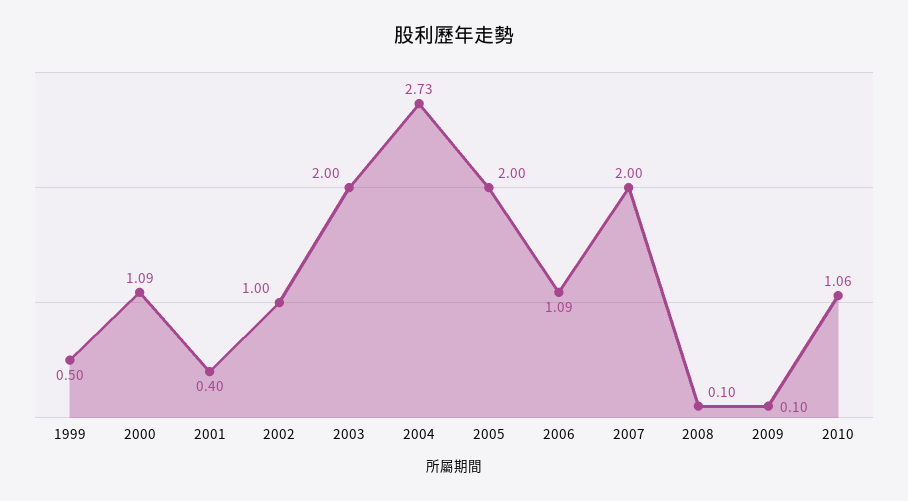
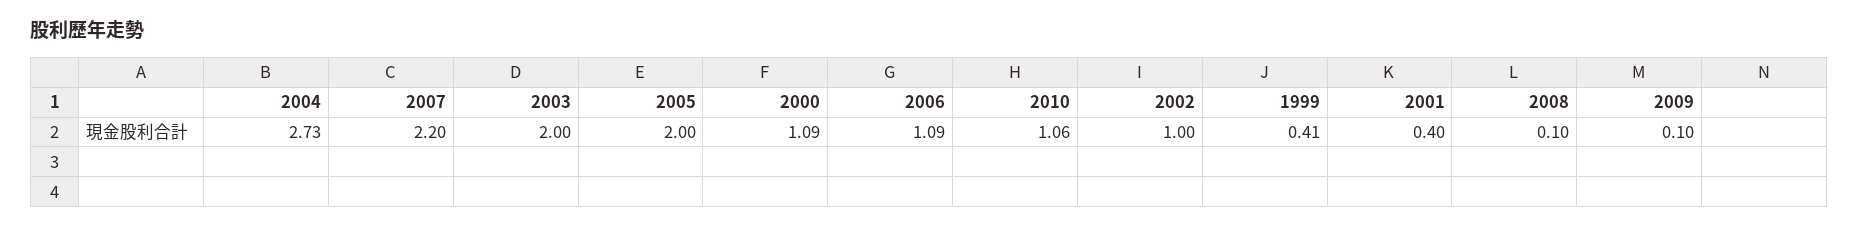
1999: 0.5 -> 0.41
2007: 2 -> 2.2

